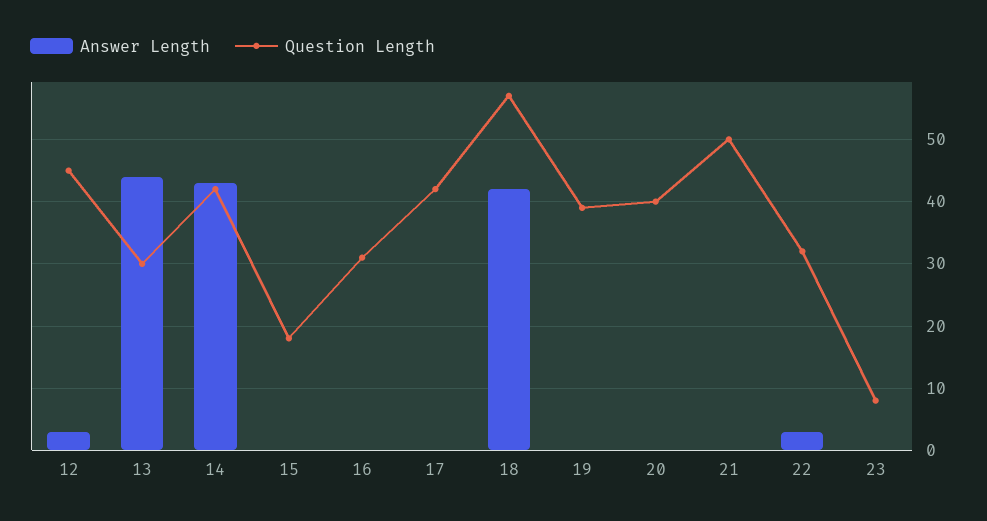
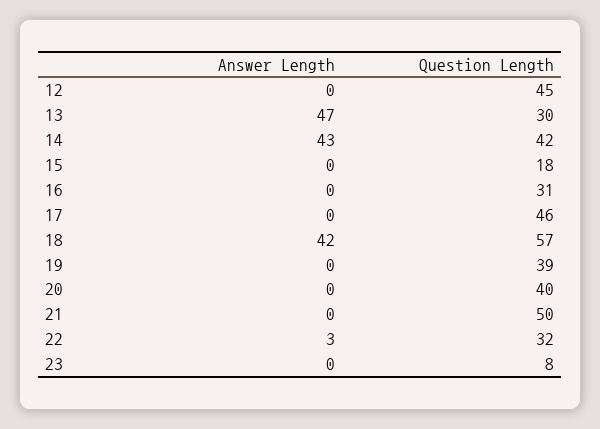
Answer Length, 12: 3 -> 0
Answer Length, 13: 44 -> 47
Question Length, 17: 42 -> 46

